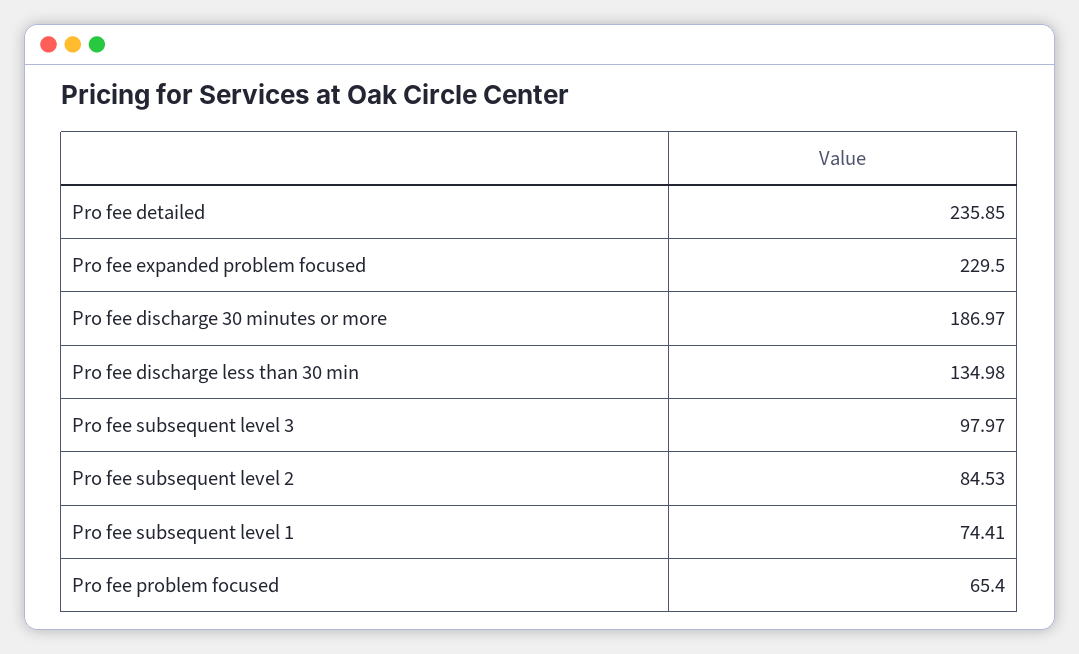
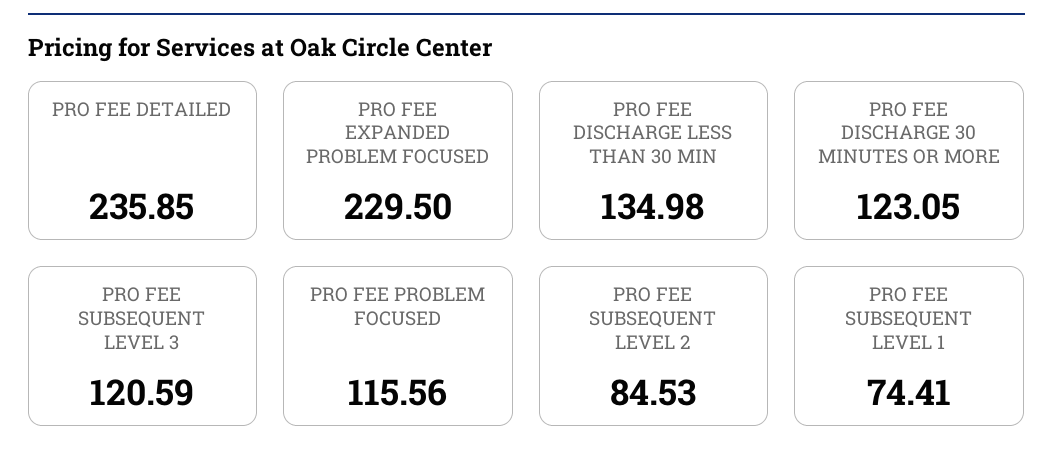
Pro fee discharge 30 minutes or more: 186.97 -> 123.05
Pro fee subsequent level 3: 97.97 -> 120.59
Pro fee problem focused: 65.4 -> 115.56

